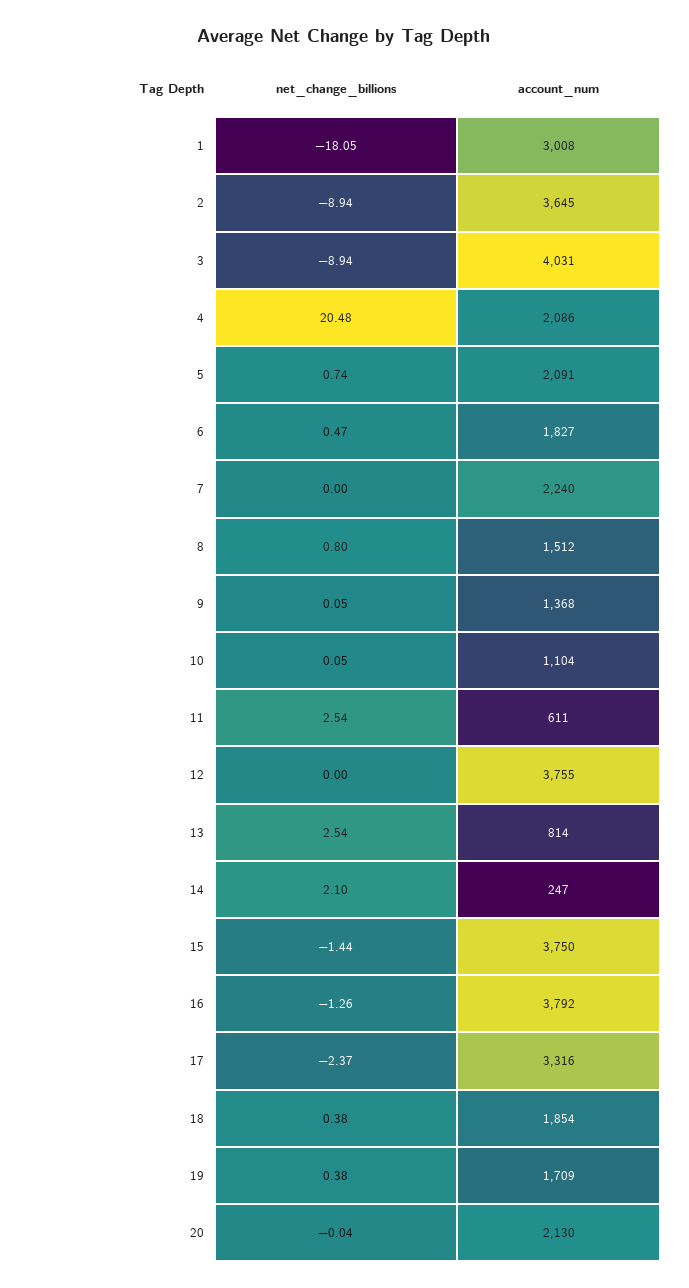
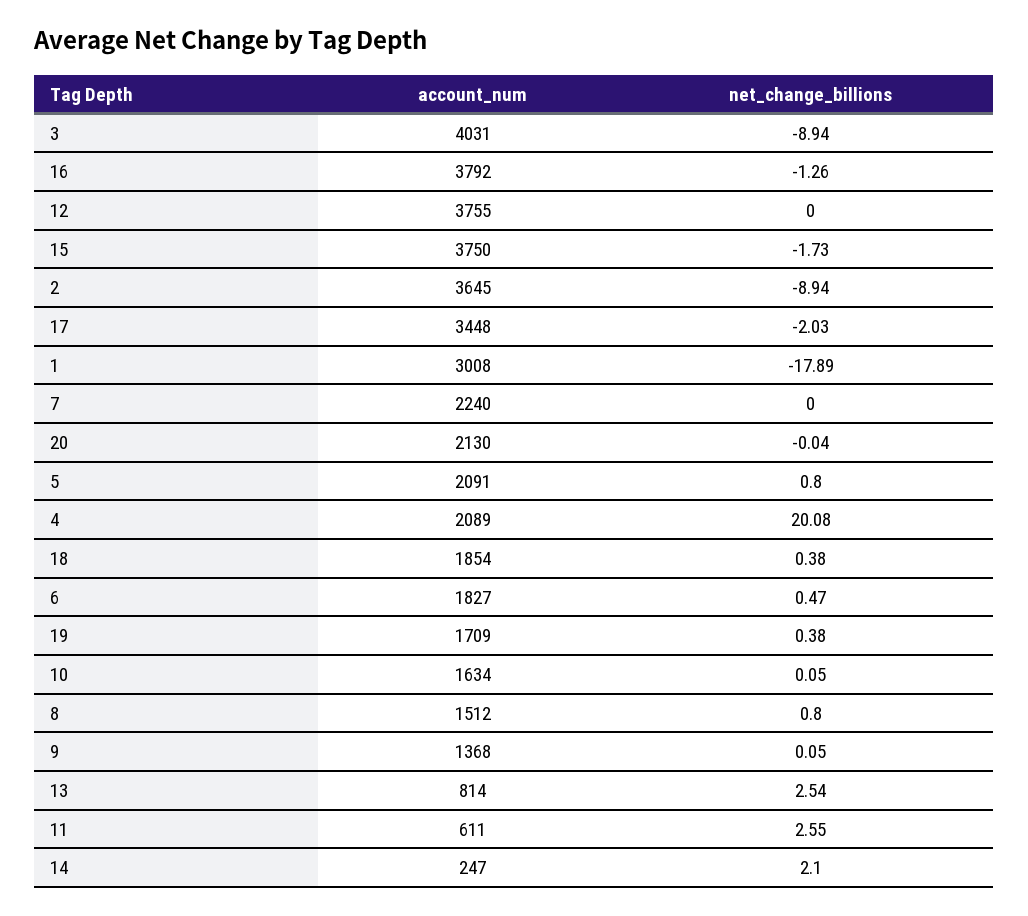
net_change_billions, 1: -18.05 -> -17.89
net_change_billions, 4: 20.48 -> 20.08
account_num, 4: 2086 -> 2089
net_change_billions, 5: 0.74 -> 0.8
account_num, 10: 1104 -> 1634
net_change_billions, 11: 2.54 -> 2.55
net_change_billions, 15: -1.44 -> -1.73
net_change_billions, 17: -2.37 -> -2.03
account_num, 17: 3316 -> 3448

